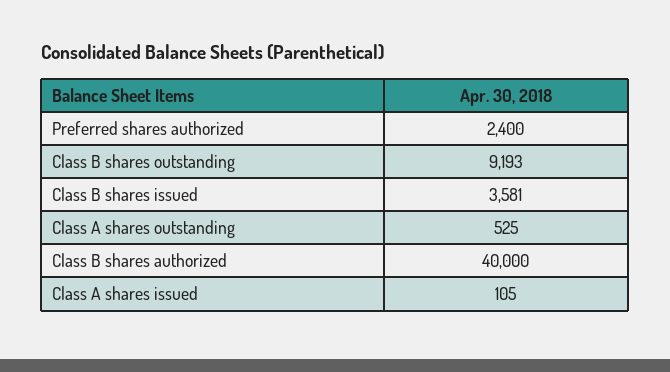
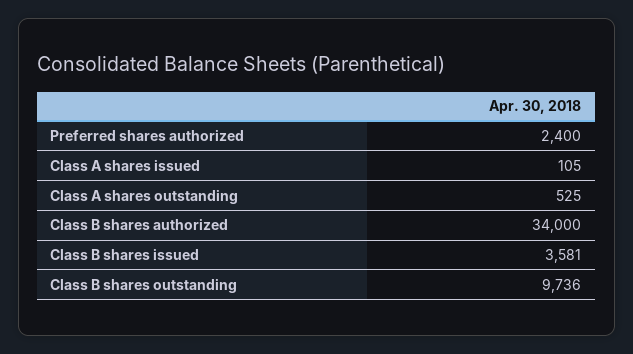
Class B shares outstanding: 9193 -> 9736
Class B shares authorized: 40000 -> 34000

